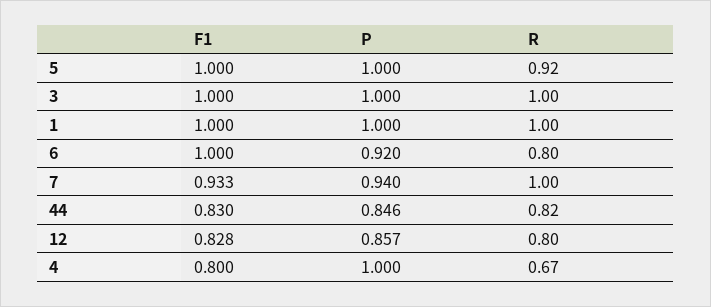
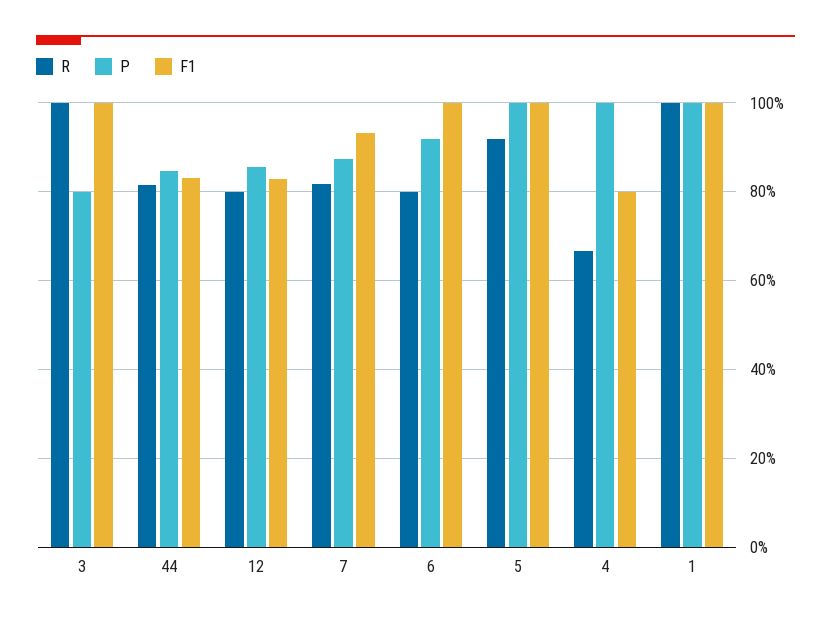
P, 3: 1 -> 0.8
P, 7: 0.94 -> 0.88
R, 7: 1 -> 0.82

